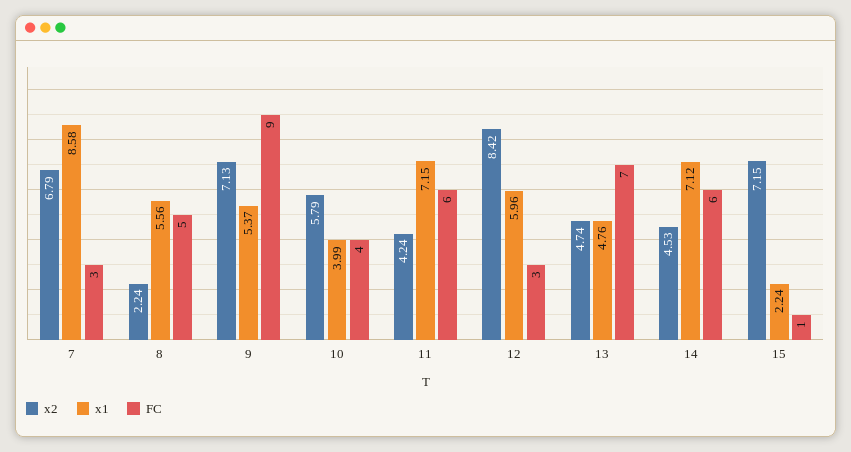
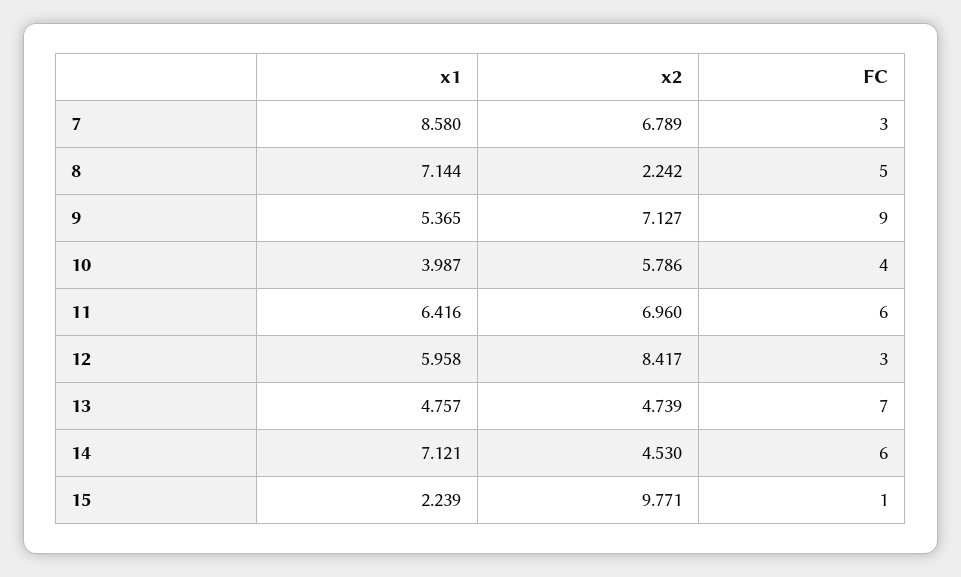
x1, 8: 5.56 -> 7.144
x2, 11: 4.24 -> 6.96
x1, 11: 7.15 -> 6.416
x2, 15: 7.15 -> 9.771

